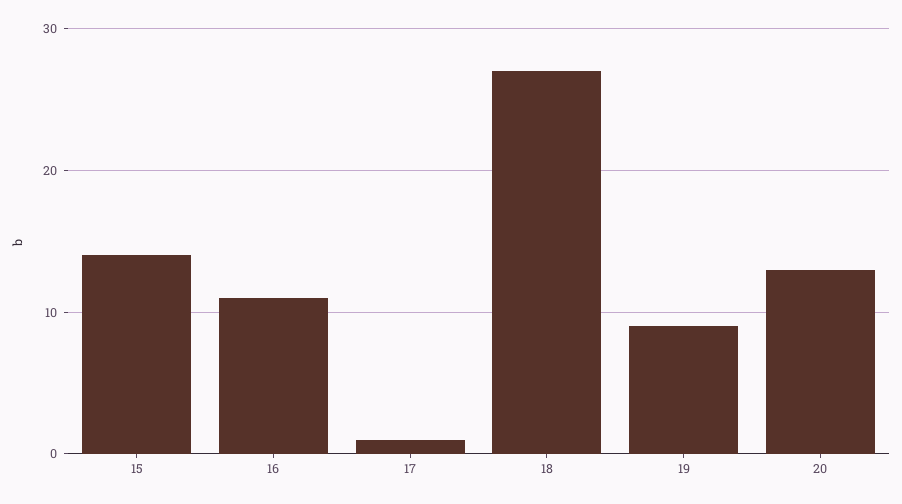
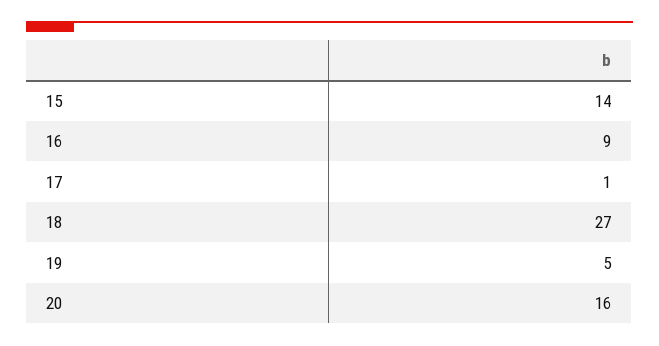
16: 11 -> 9
19: 9 -> 5
20: 13 -> 16

